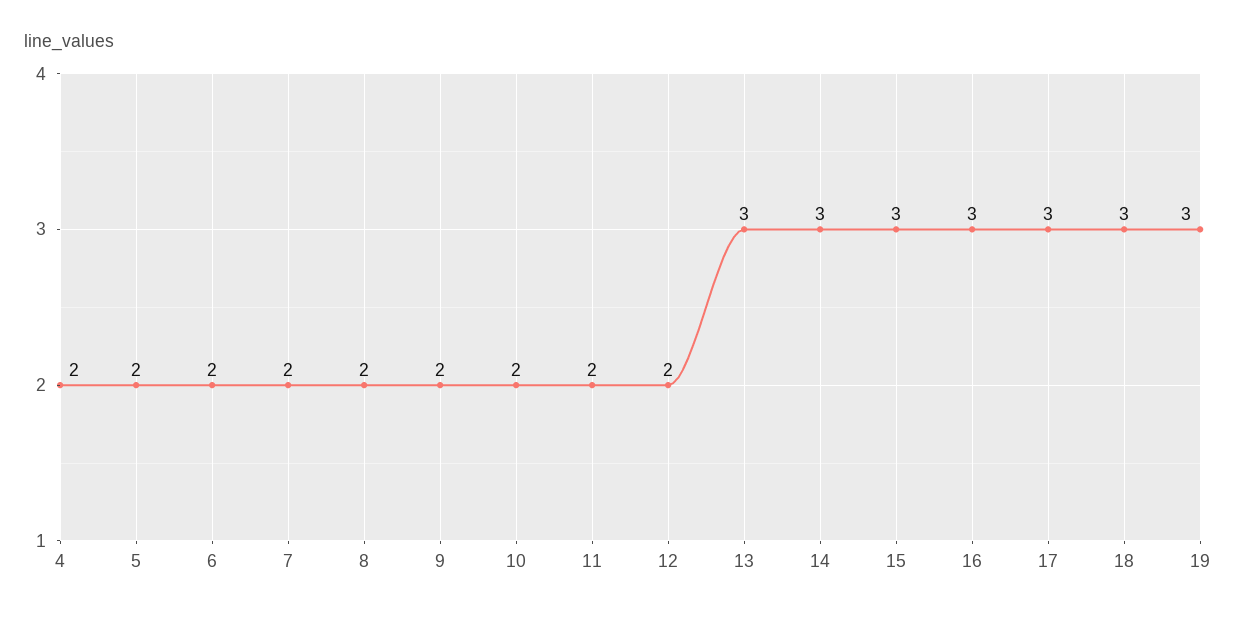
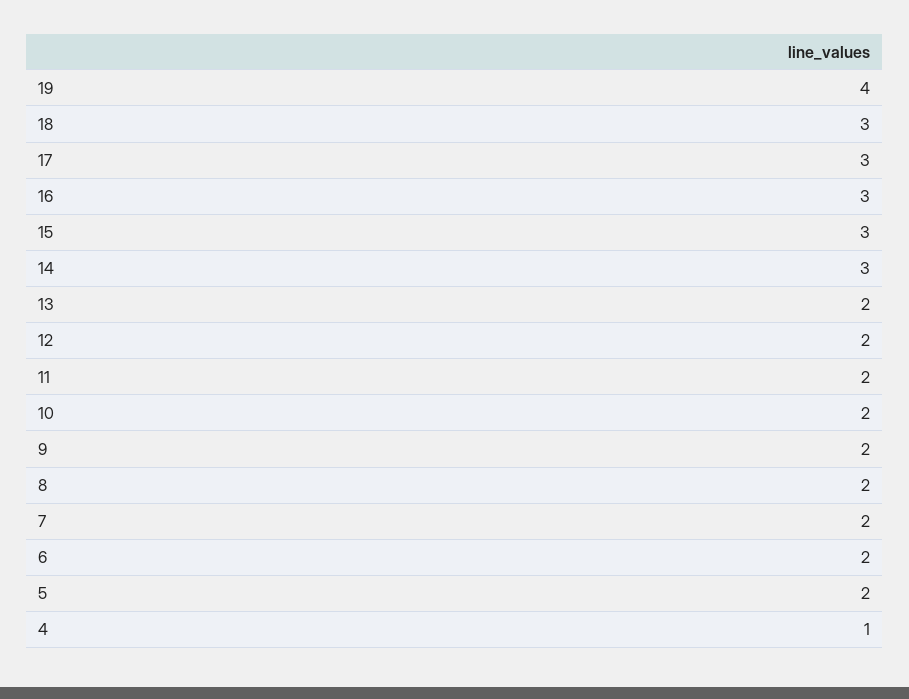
4: 2 -> 1
13: 3 -> 2
19: 3 -> 4

